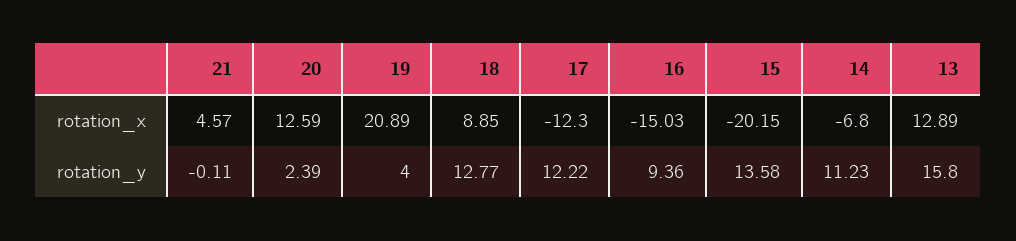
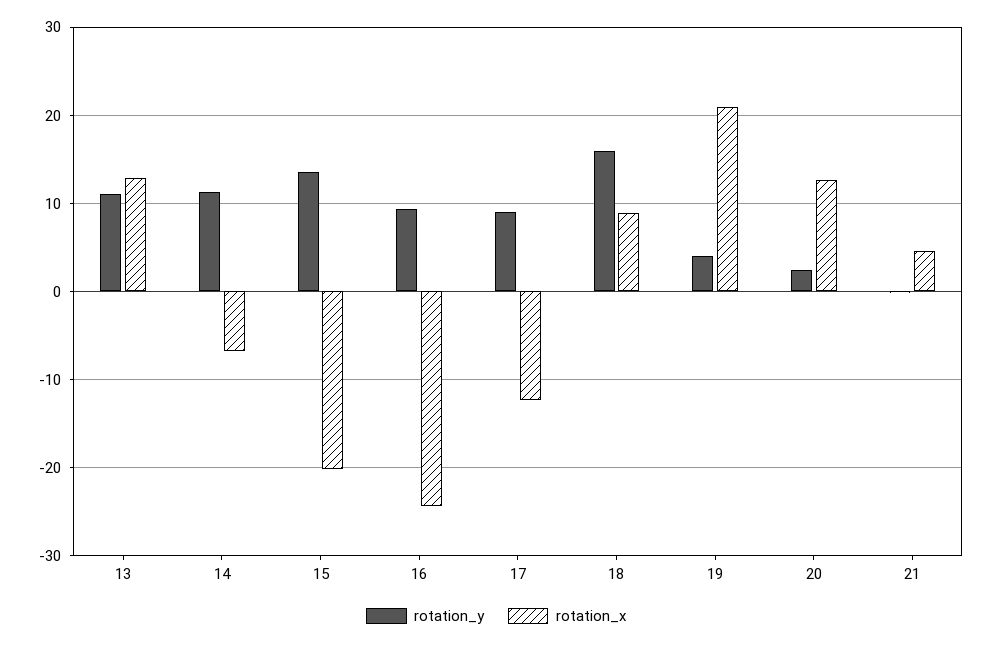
rotation_x, 16: -15.03 -> -24
rotation_y, 18: 12.77 -> 16
rotation_y, 17: 12.22 -> 9
rotation_y, 13: 15.8 -> 11

